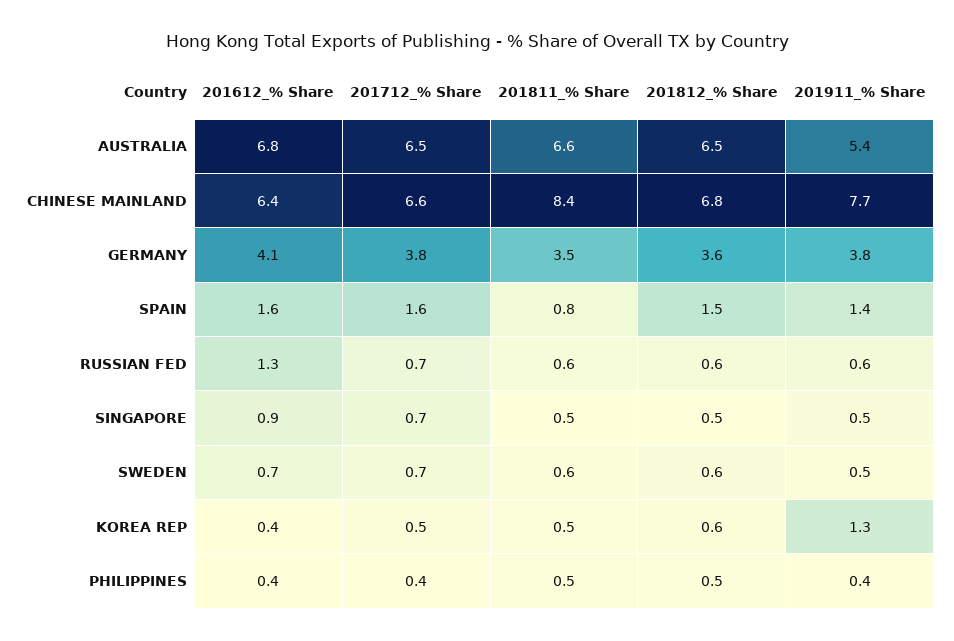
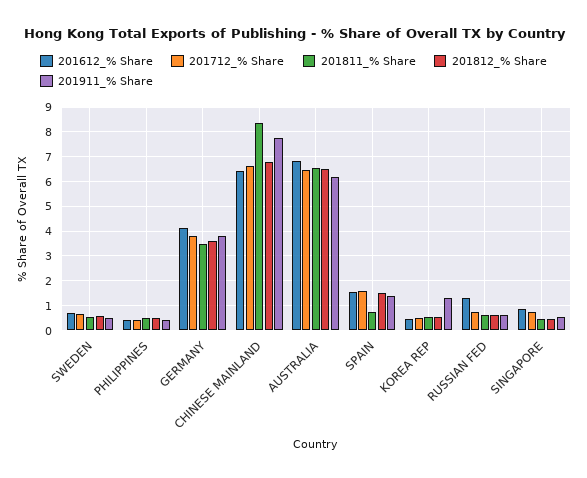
201911_% Share, AUSTRALIA: 5.4 -> 6.25

